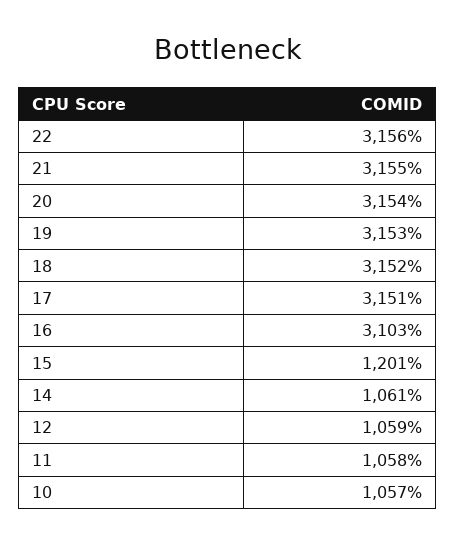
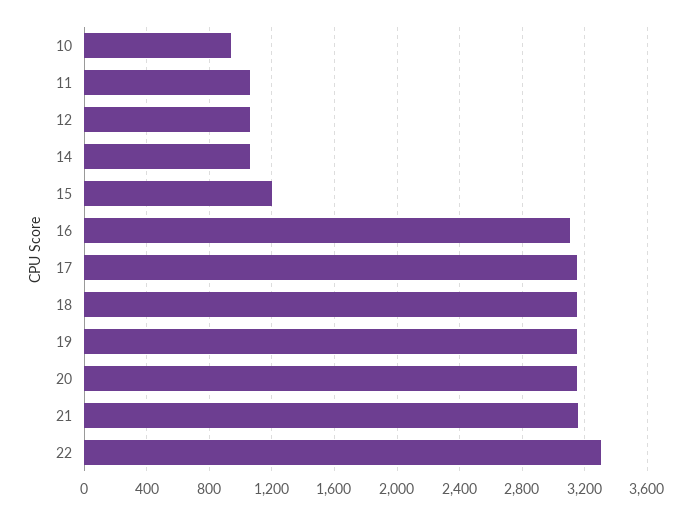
22: 3156 -> 3300
10: 1057 -> 950

